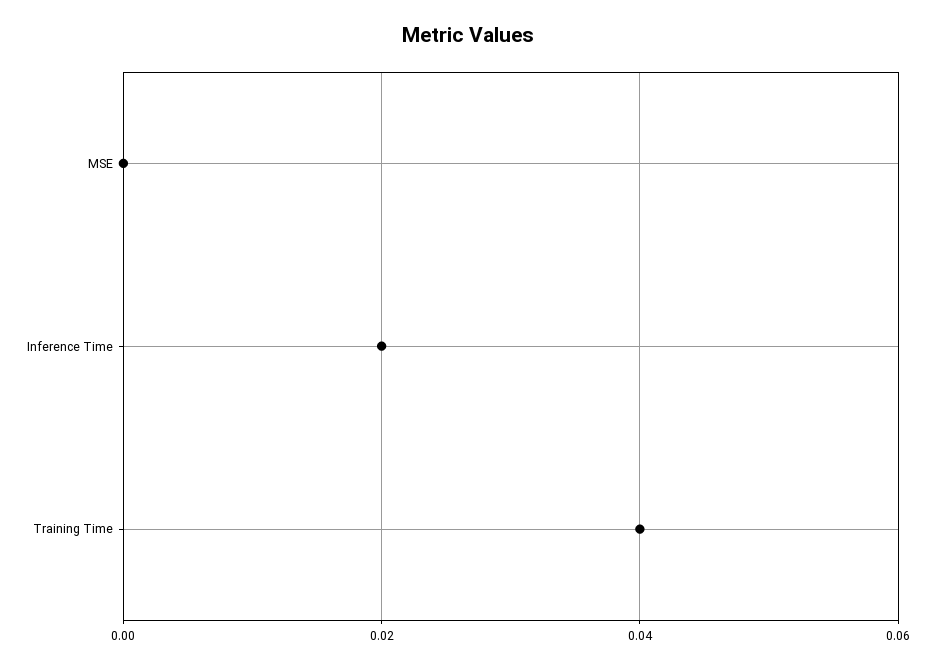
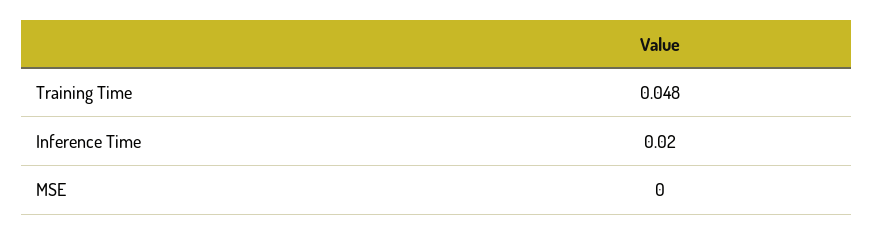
Training Time: 0.04 -> 0.048

